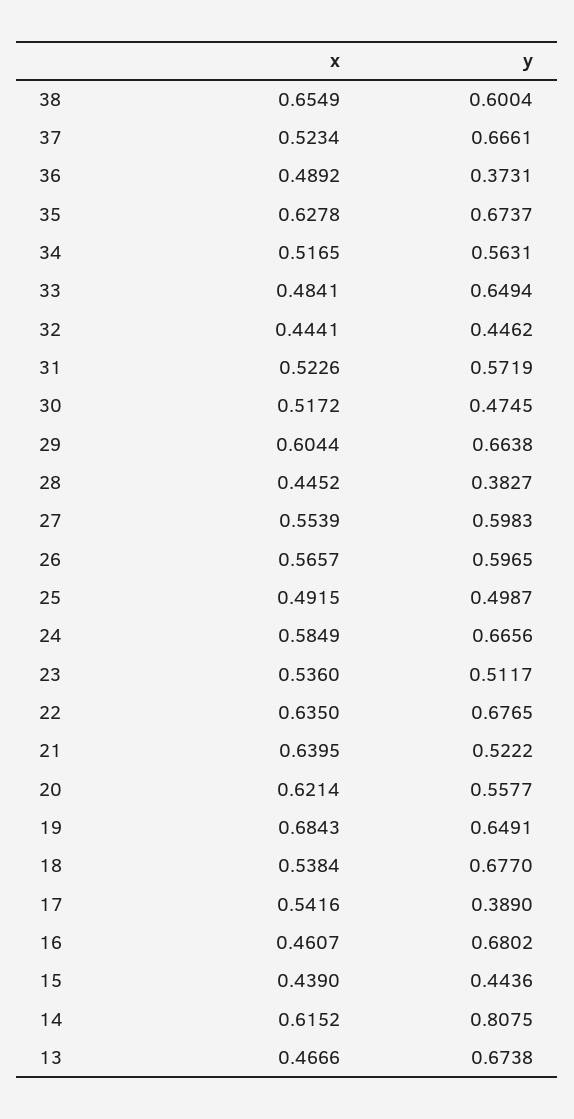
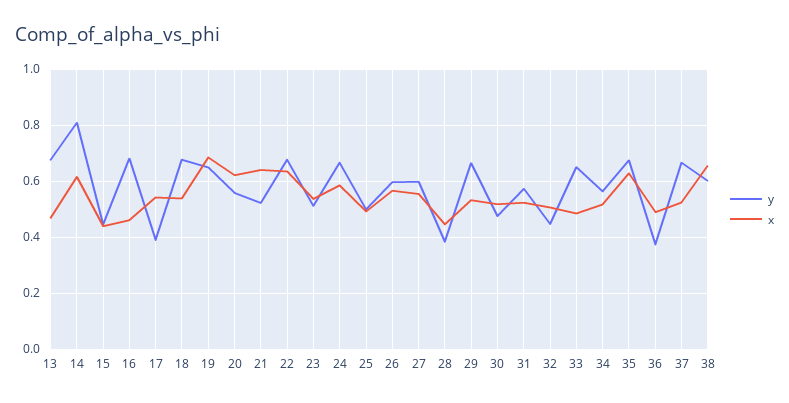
x, 32: 0.4441 -> 0.5
x, 29: 0.6044 -> 0.525

